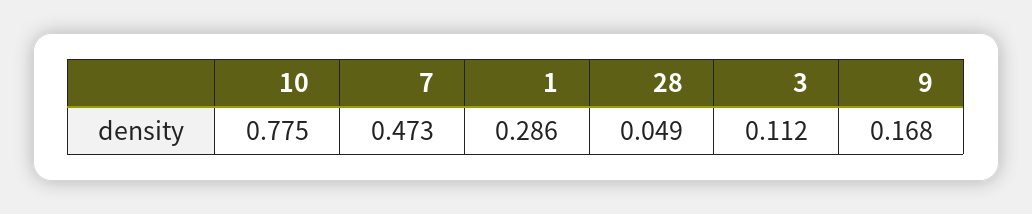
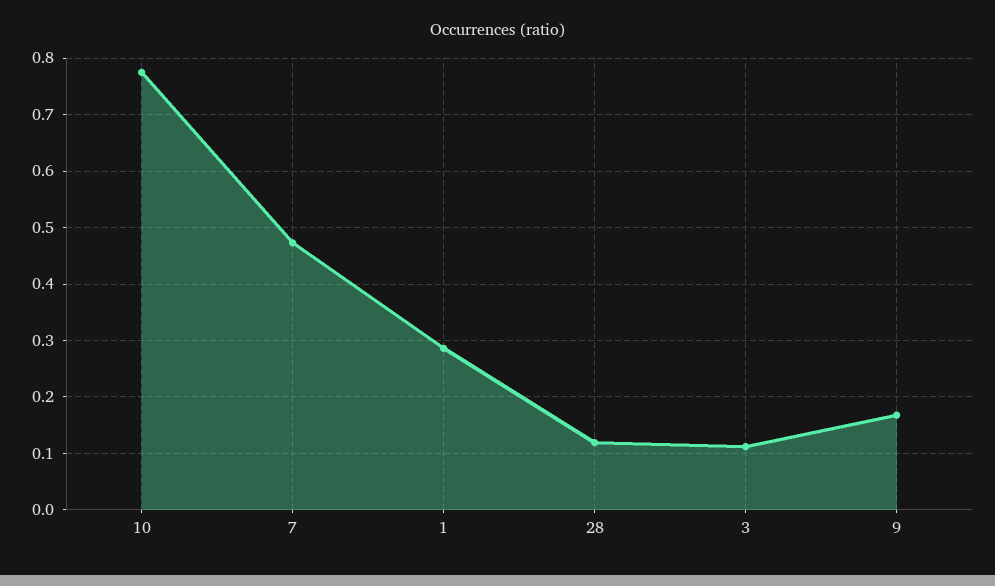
28: 0.049 -> 0.12

